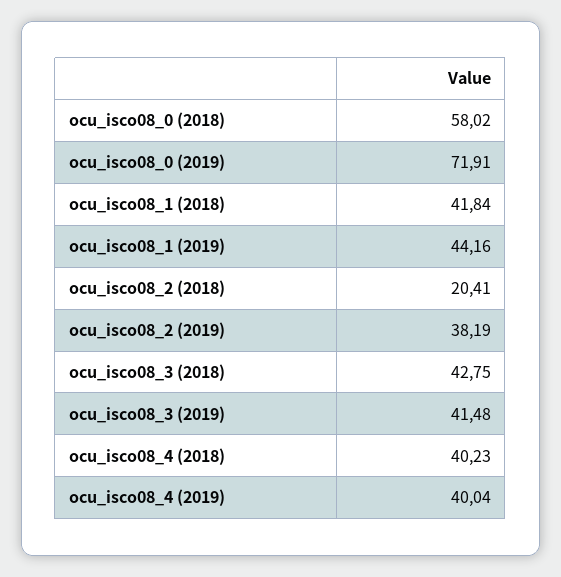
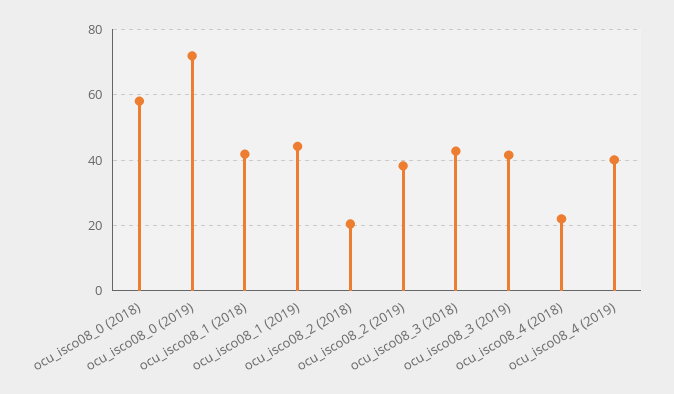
ocu_isco08_4 (2018): 40.23 -> 22

